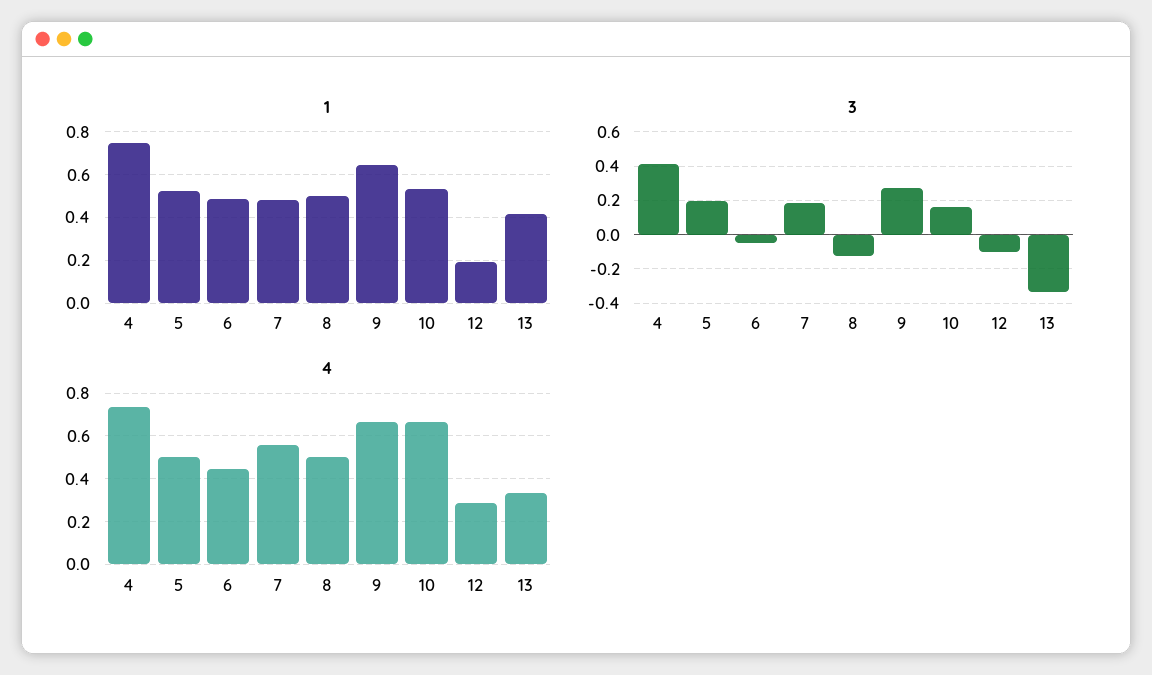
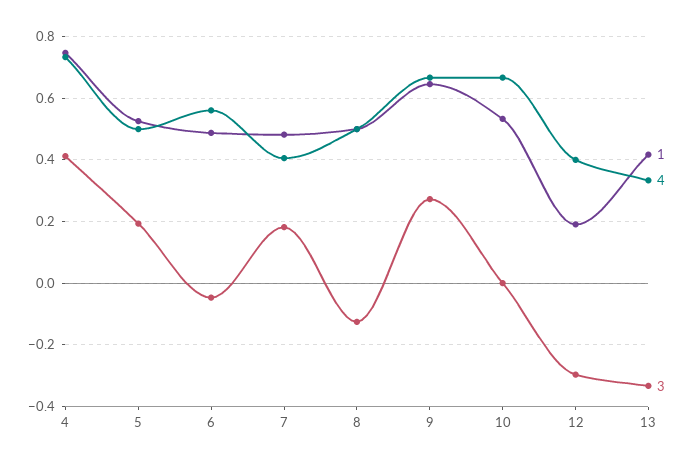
3, 10: 0.15 -> 0
3, 12: -0.1 -> -0.3
4, 6: 0.45 -> 0.56
4, 7: 0.55 -> 0.4
4, 12: 0.3 -> 0.4

